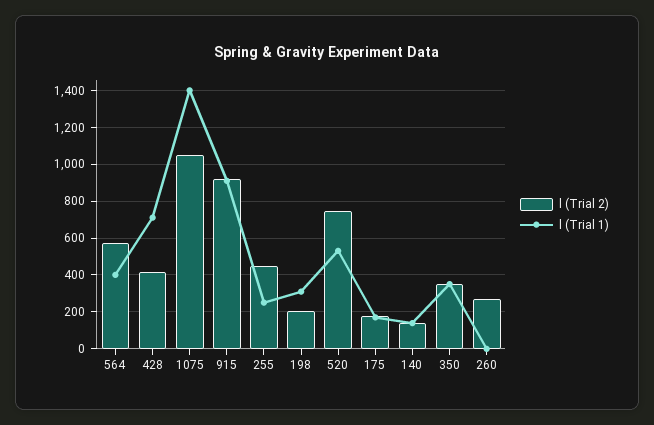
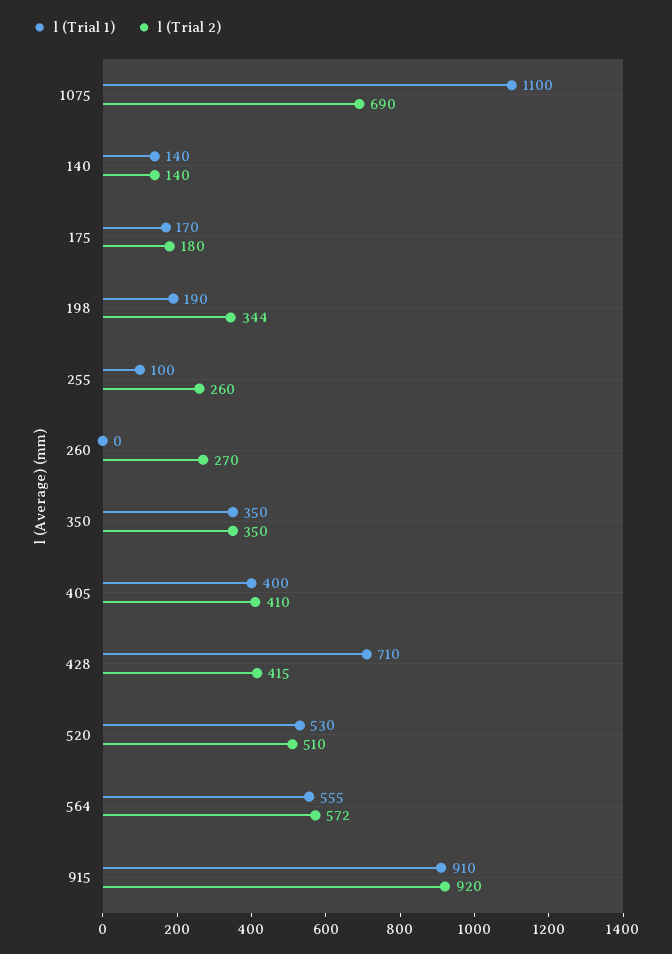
l (Trial 1), 564: 400 -> 555
l (Trial 2), 1075: 1050 -> 690
l (Trial 1), 1075: 1400 -> 1100
l (Trial 2), 255: 450 -> 260
l (Trial 1), 255: 250 -> 100
l (Trial 2), 198: 200 -> 344
l (Trial 1), 198: 300 -> 190
l (Trial 2), 520: 750 -> 510
l (Trial 1), 405: none -> 400
l (Trial 2), 405: none -> 410

